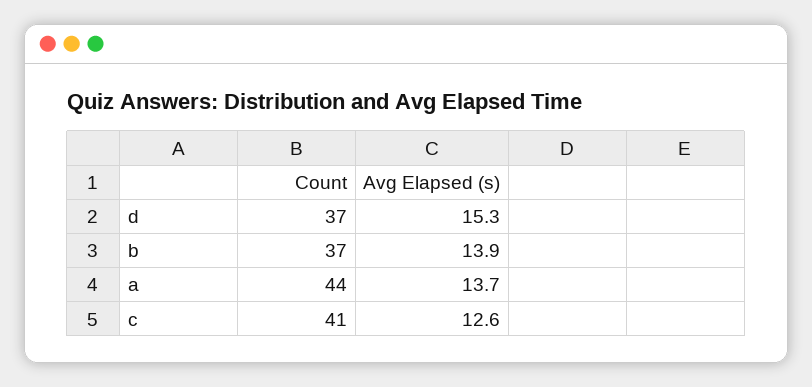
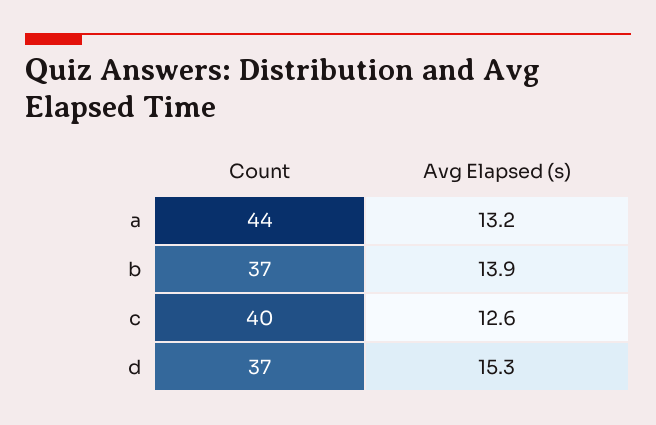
Avg Elapsed (s), a: 13.7 -> 13.2
Count, c: 41 -> 40

